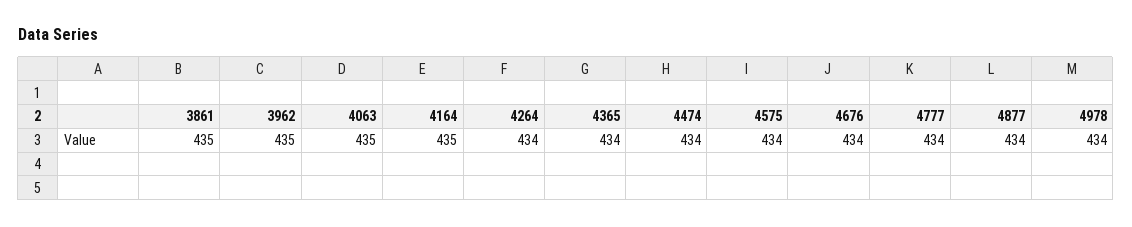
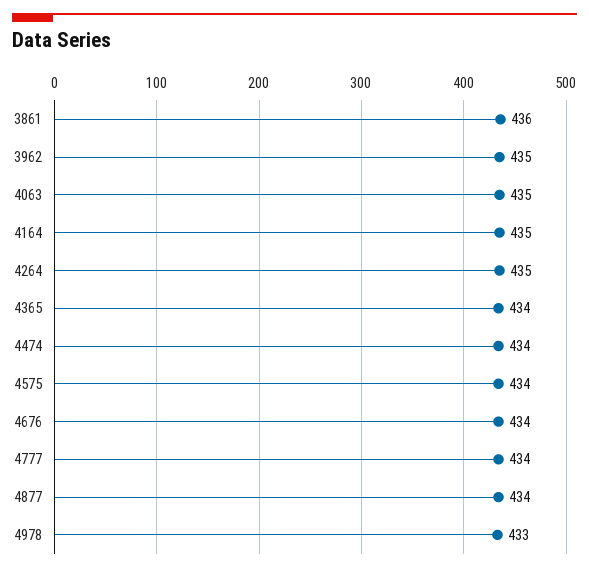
3861: 435 -> 436
4264: 434 -> 435
4978: 434 -> 433

